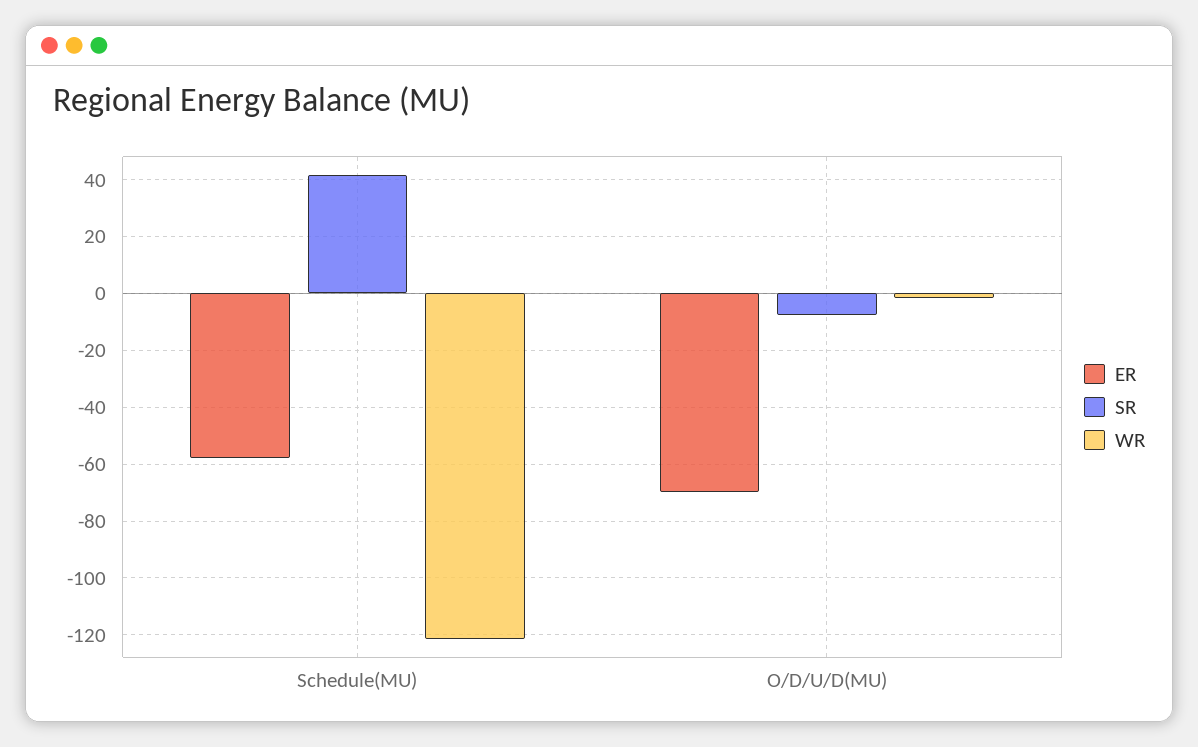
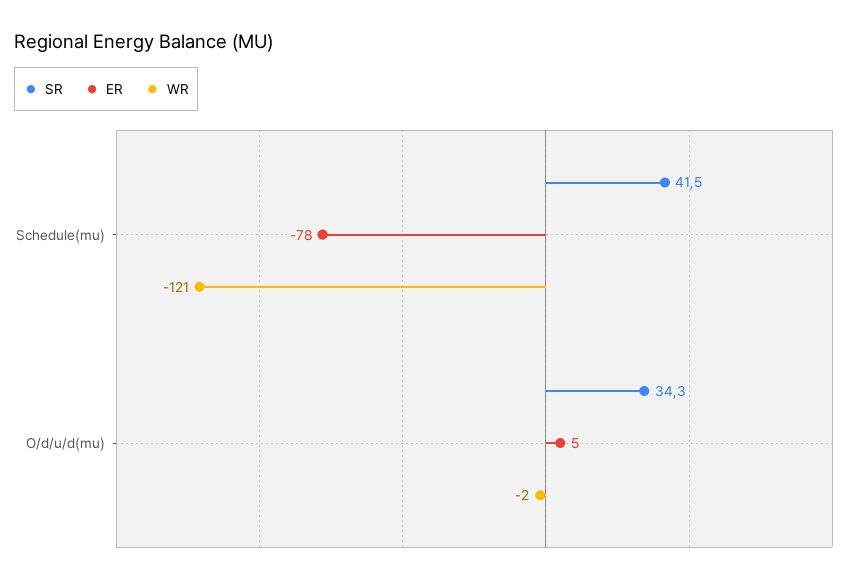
ER, Schedule(MU): -57.5 -> -78
ER, O/D/U/D(MU): -70 -> 5
SR, O/D/U/D(MU): -7.5 -> 34.3

